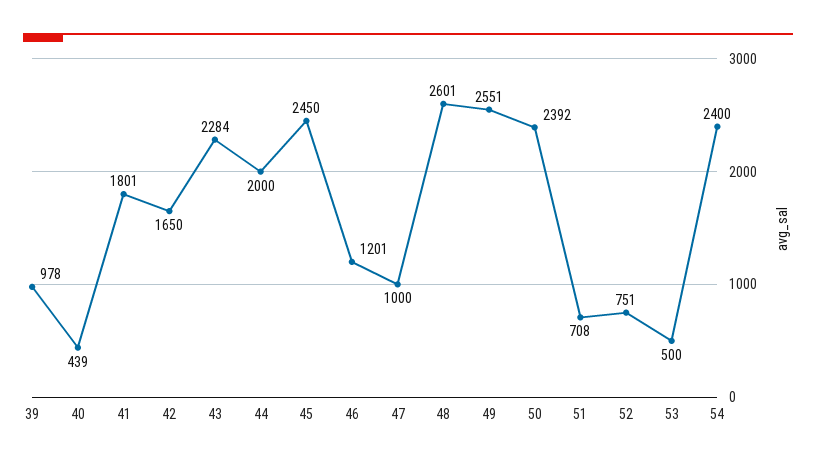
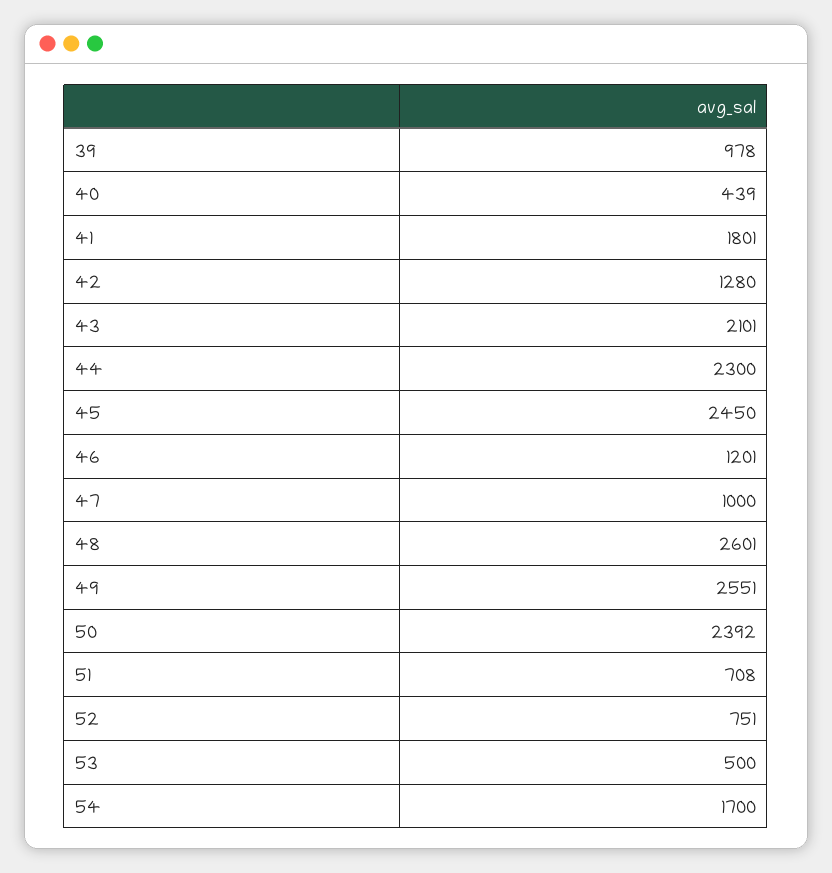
42: 1650 -> 1280
43: 2284 -> 2101
44: 2000 -> 2300
54: 2400 -> 1700

